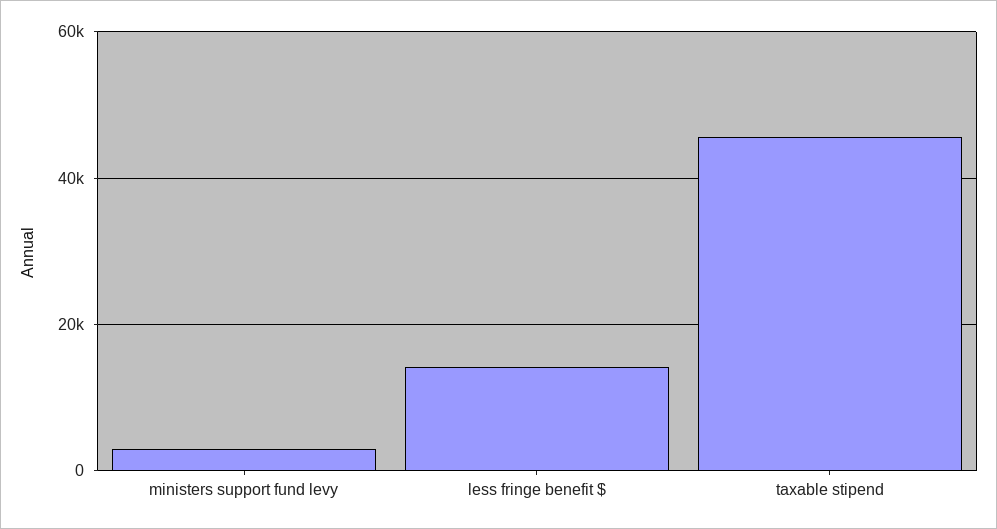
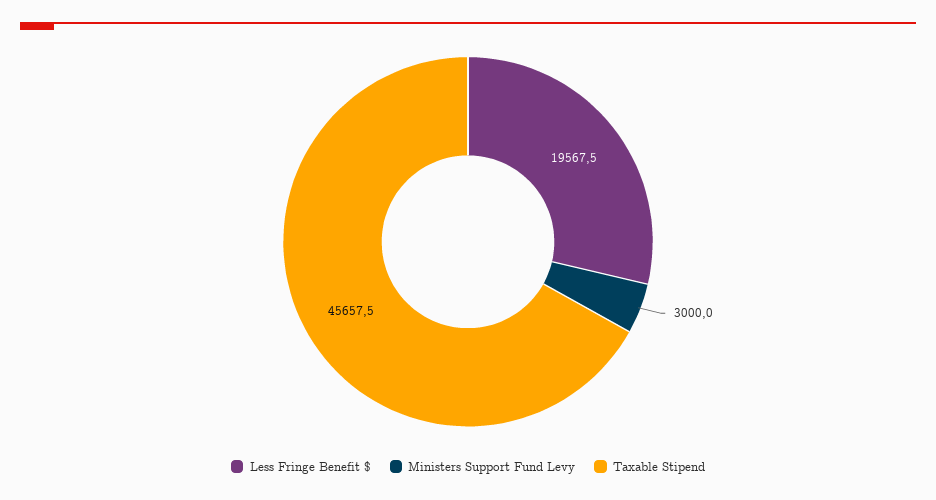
less fringe benefit $: 14000 -> 19567.5

